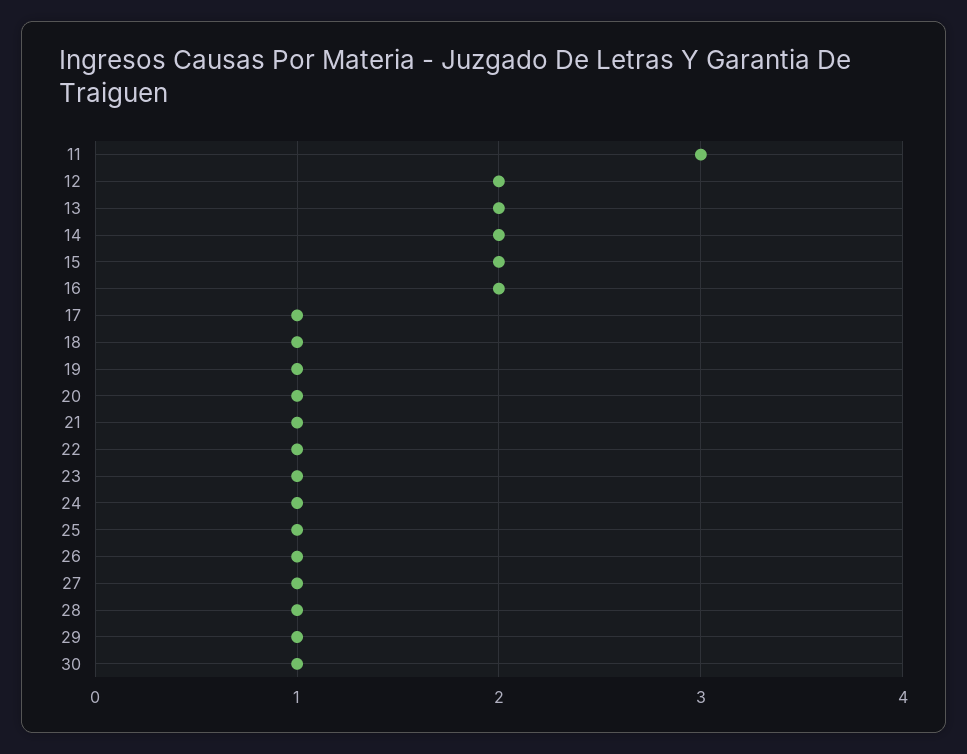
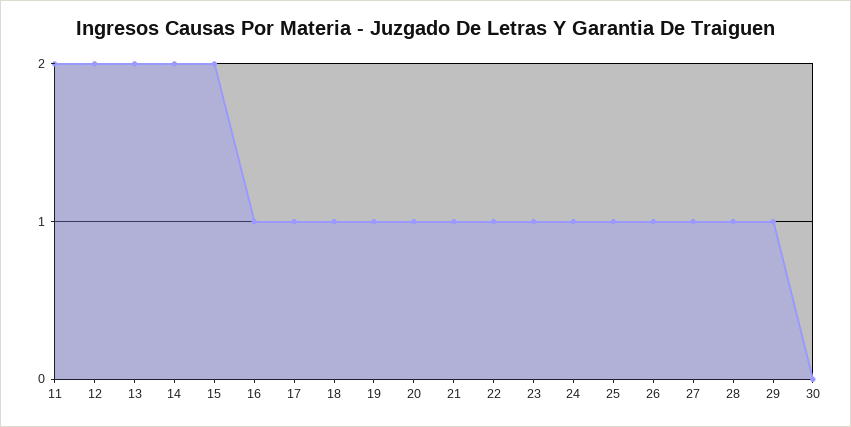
11: 3 -> 2
16: 2 -> 1
30: 1 -> 0

